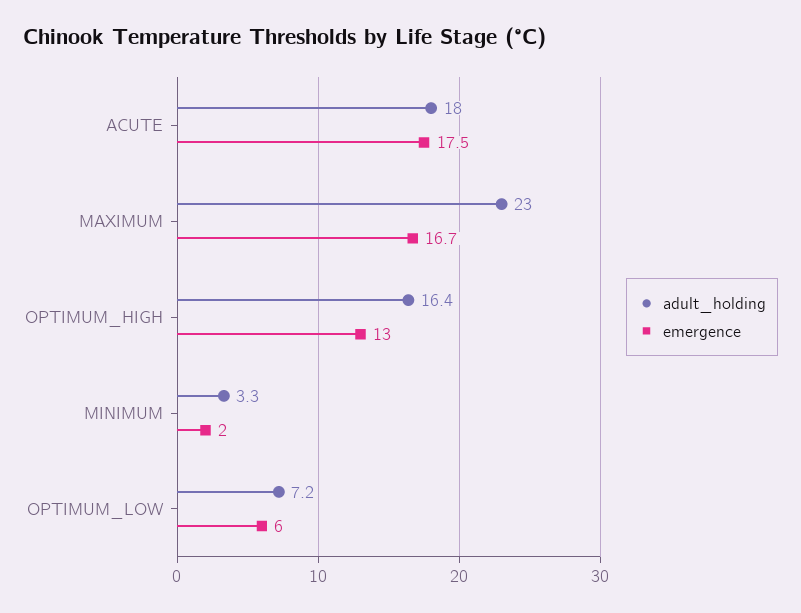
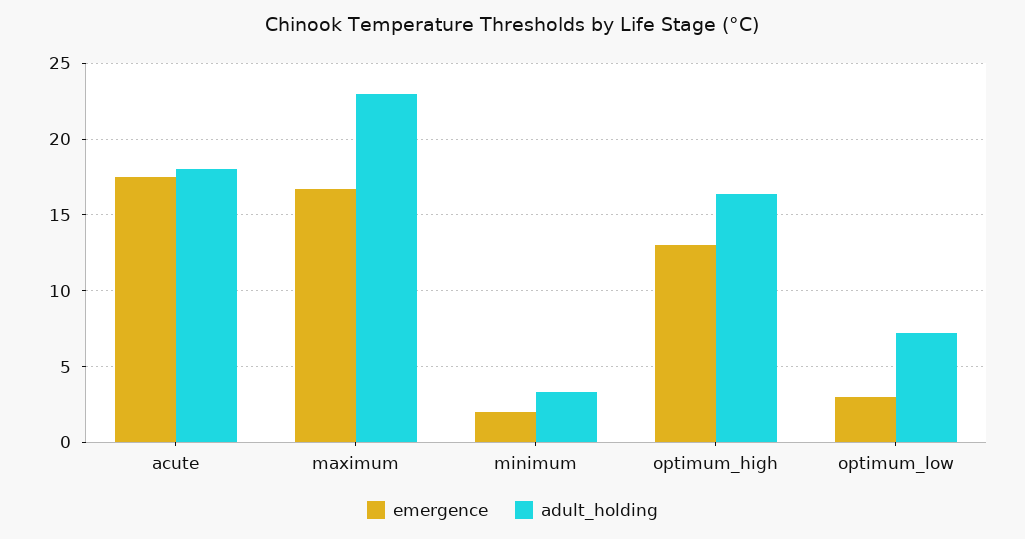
emergence, OPTIMUM_LOW: 6 -> 3

